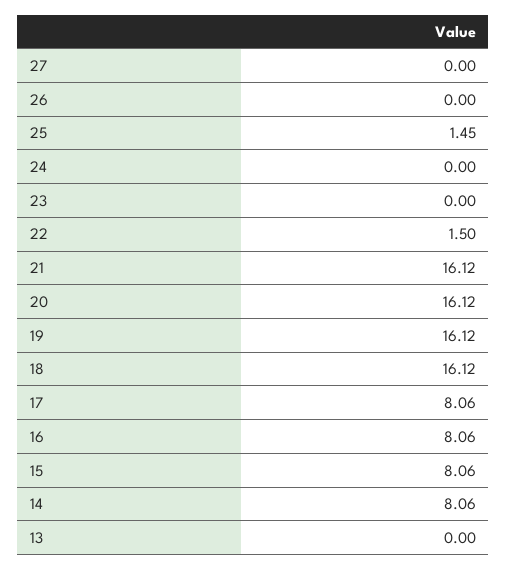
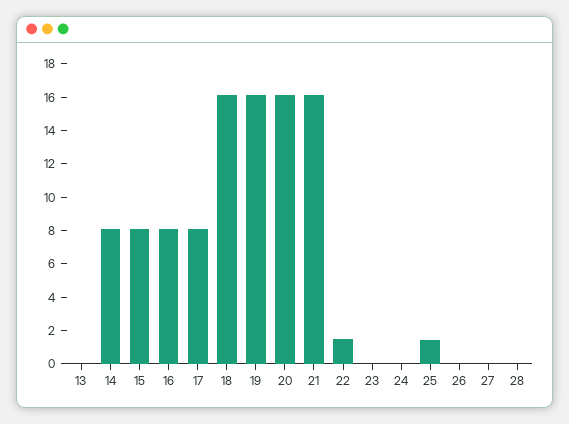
28: none -> 0

